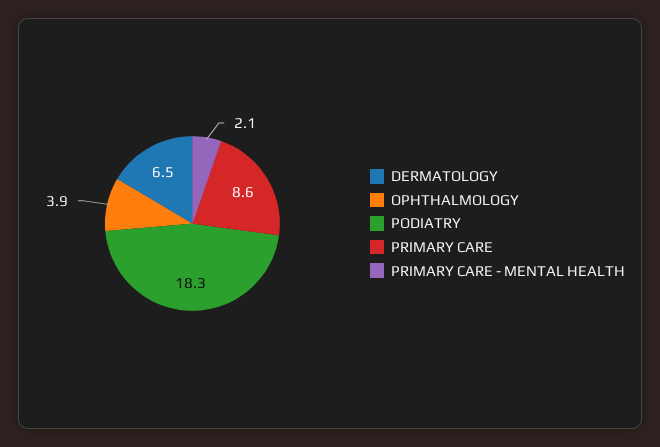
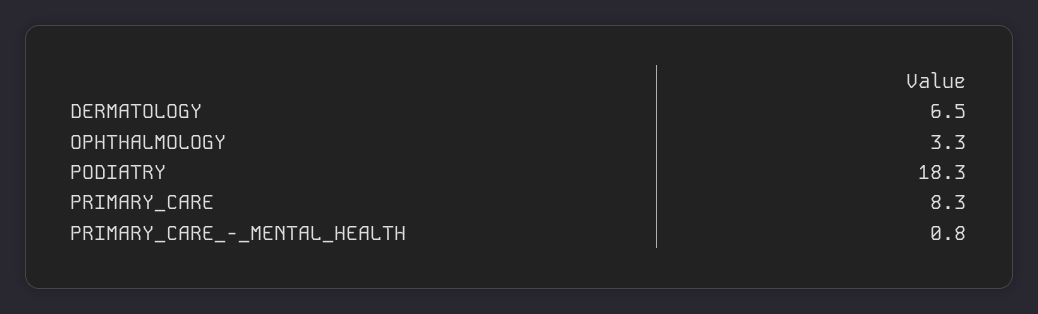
OPHTHALMOLOGY: 3.9 -> 3.3
PRIMARY CARE: 8.6 -> 8.3
PRIMARY CARE - MENTAL HEALTH: 2.1 -> 0.8

